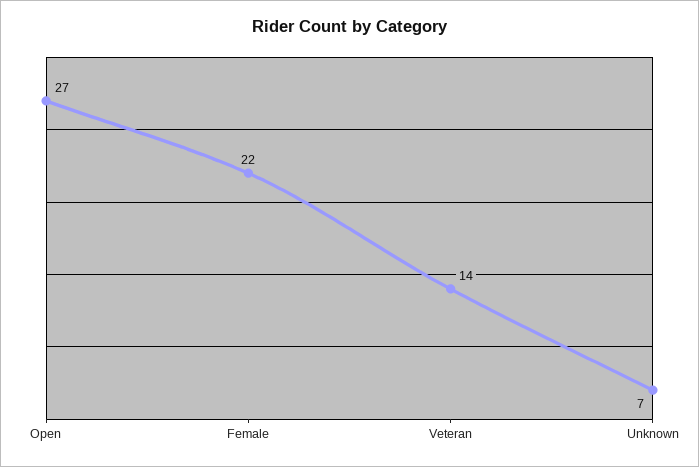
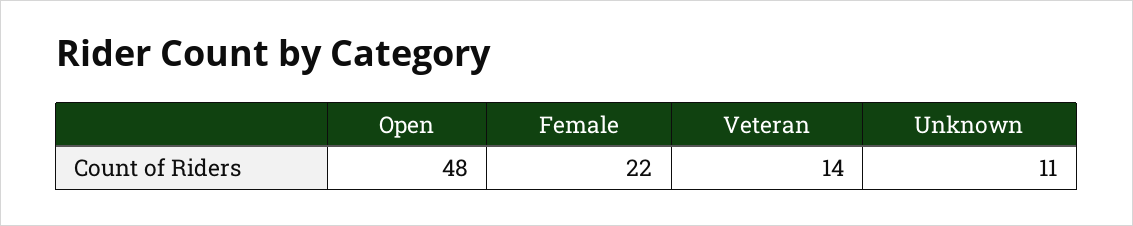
Open: 27 -> 48
Unknown: 7 -> 11

